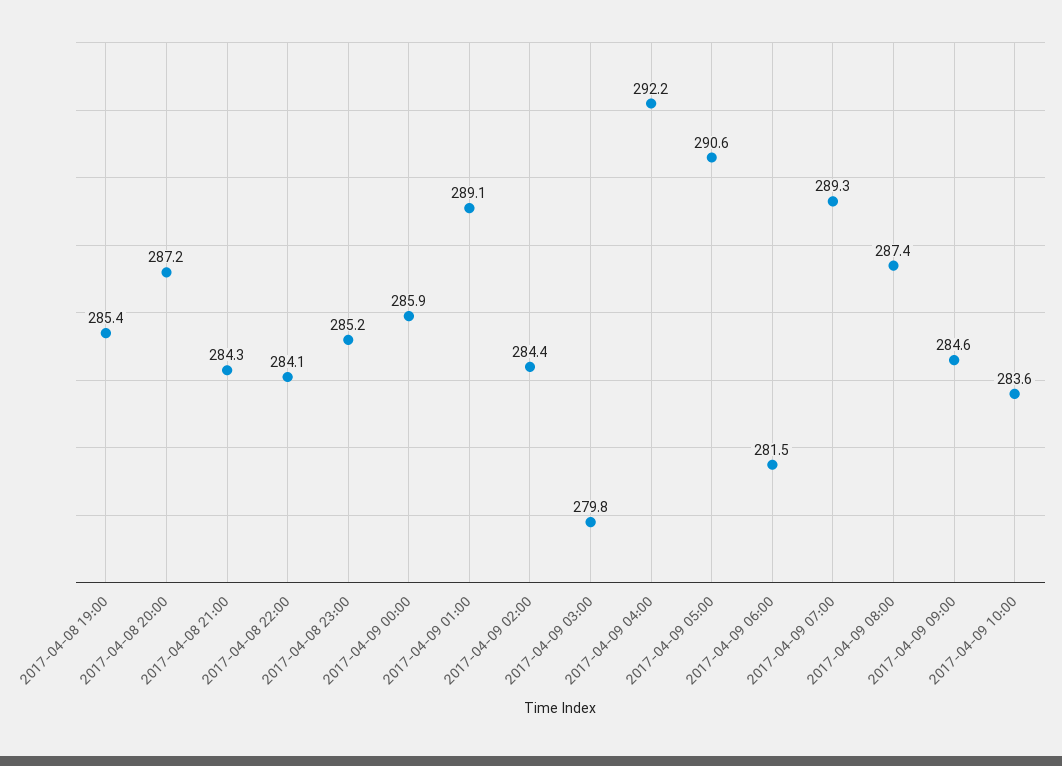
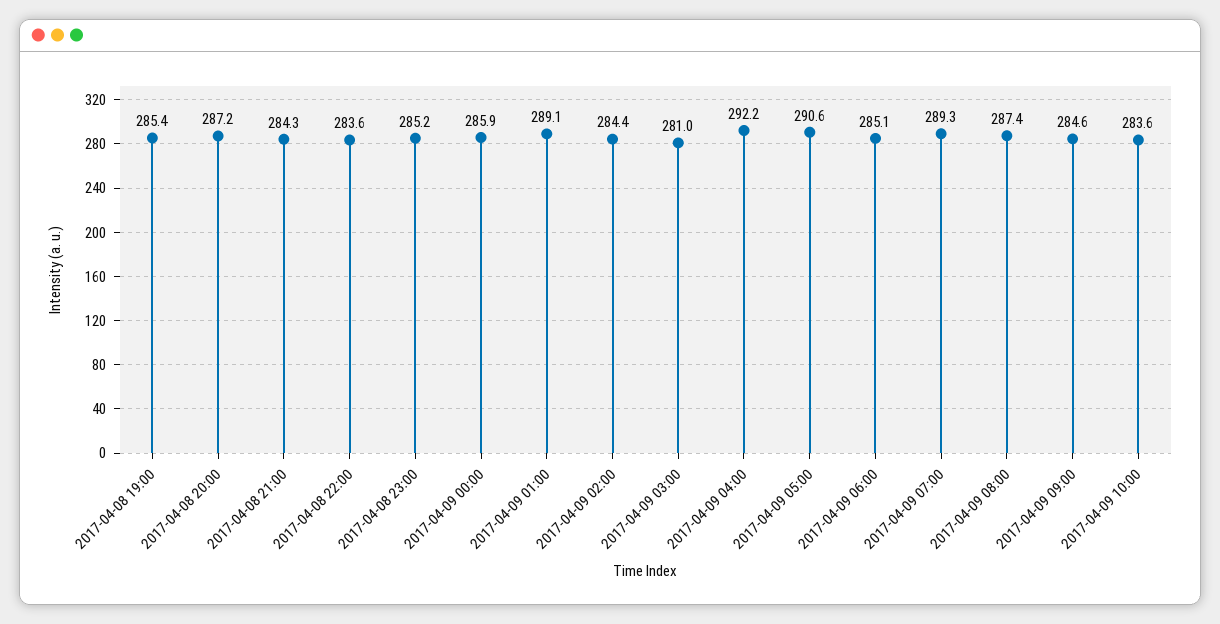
2017-04-08 22:00: 284.1 -> 283.6
2017-04-09 03:00: 279.8 -> 281
2017-04-09 06:00: 281.5 -> 285.1

